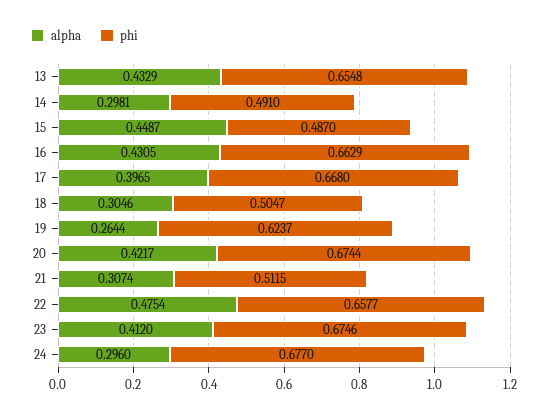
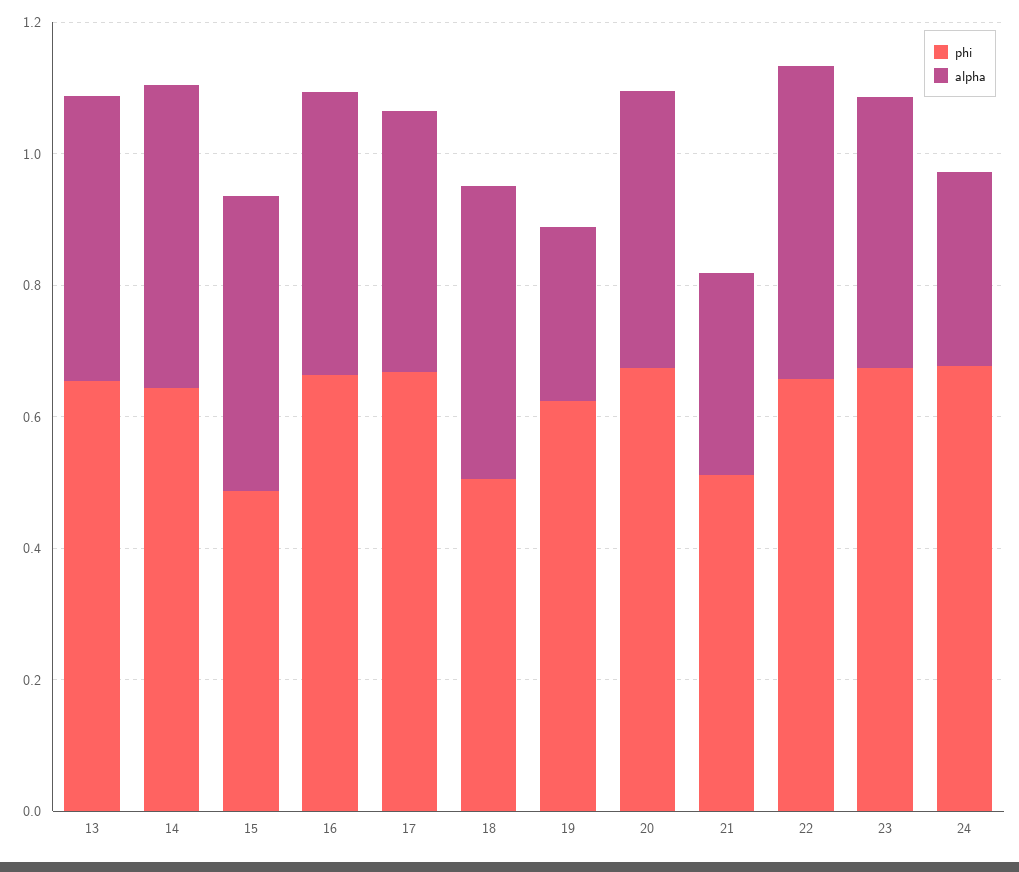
alpha, 14: 0.2981 -> 0.45
phi, 14: 0.491 -> 0.65
alpha, 18: 0.3046 -> 0.45

